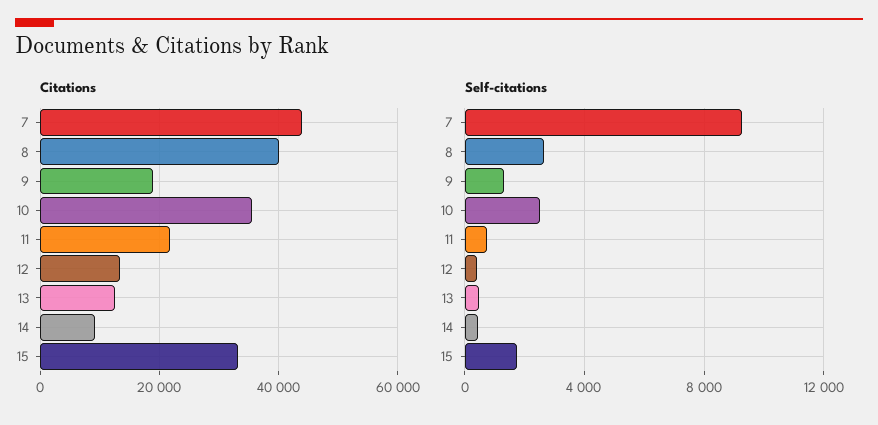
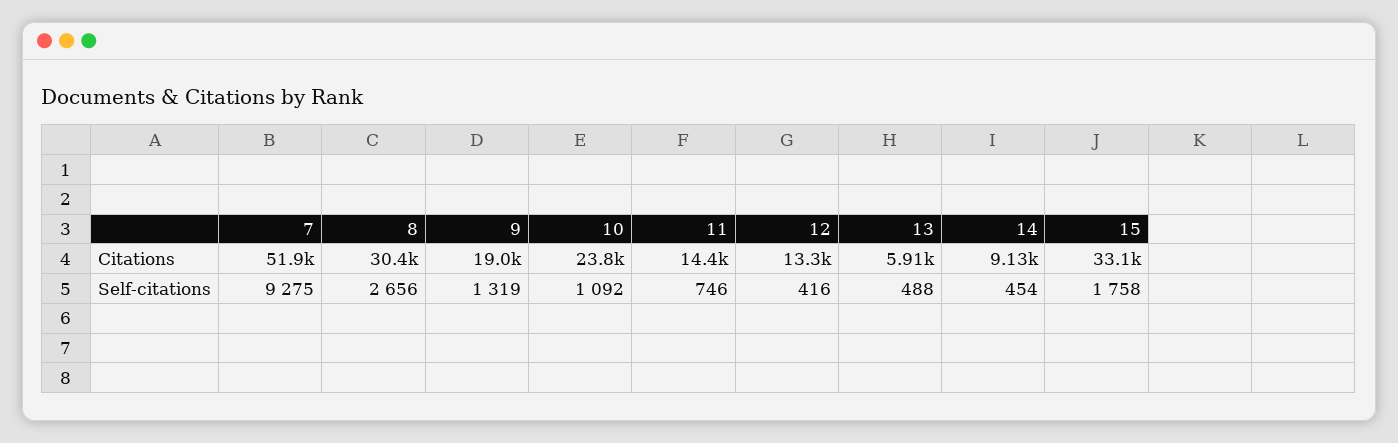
Citations, 7: 44000 -> 51900
Citations, 8: 40000 -> 30400
Citations, 10: 36000 -> 23800
Citations, 11: 22000 -> 14400
Citations, 13: 12000 -> 5910
Self-citations, 10: 2500 -> 1092

